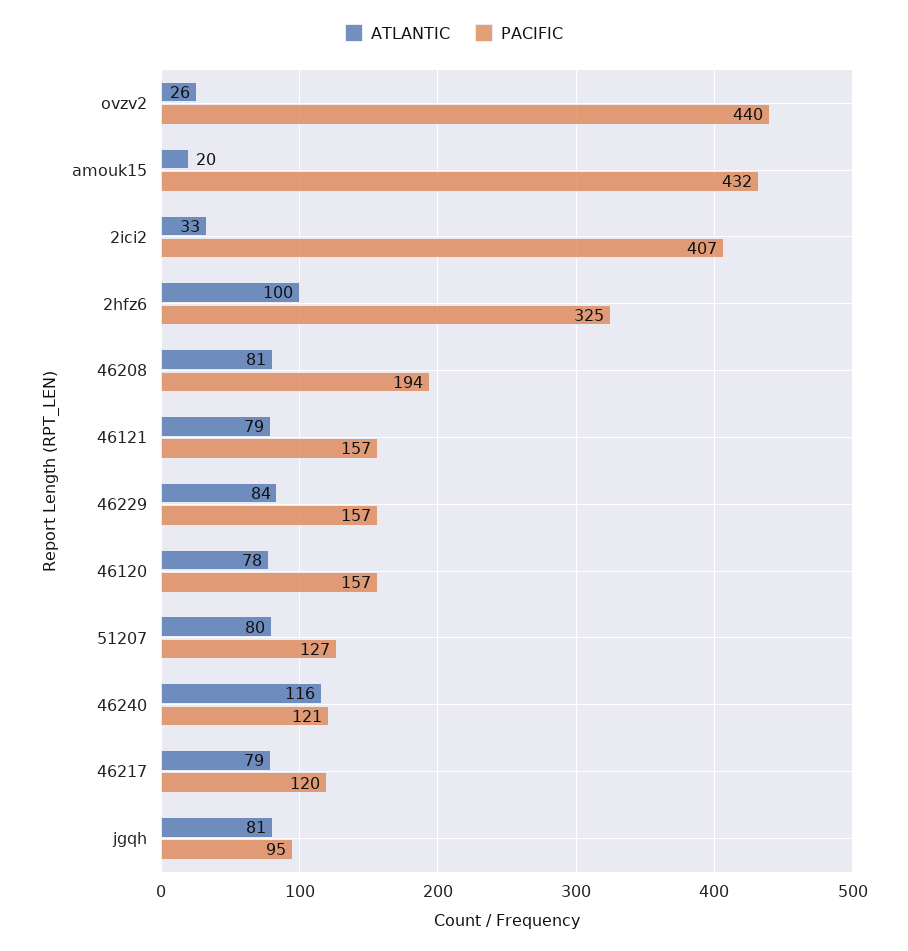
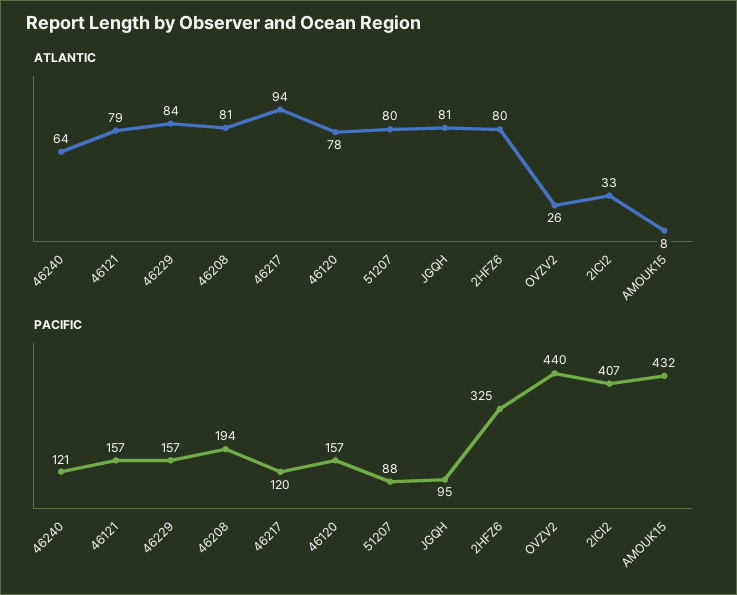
ATLANTIC, amouk15: 20 -> 8
ATLANTIC, 2hfz6: 100 -> 80
PACIFIC, 51207: 127 -> 88
ATLANTIC, 46240: 116 -> 64
ATLANTIC, 46217: 79 -> 94

